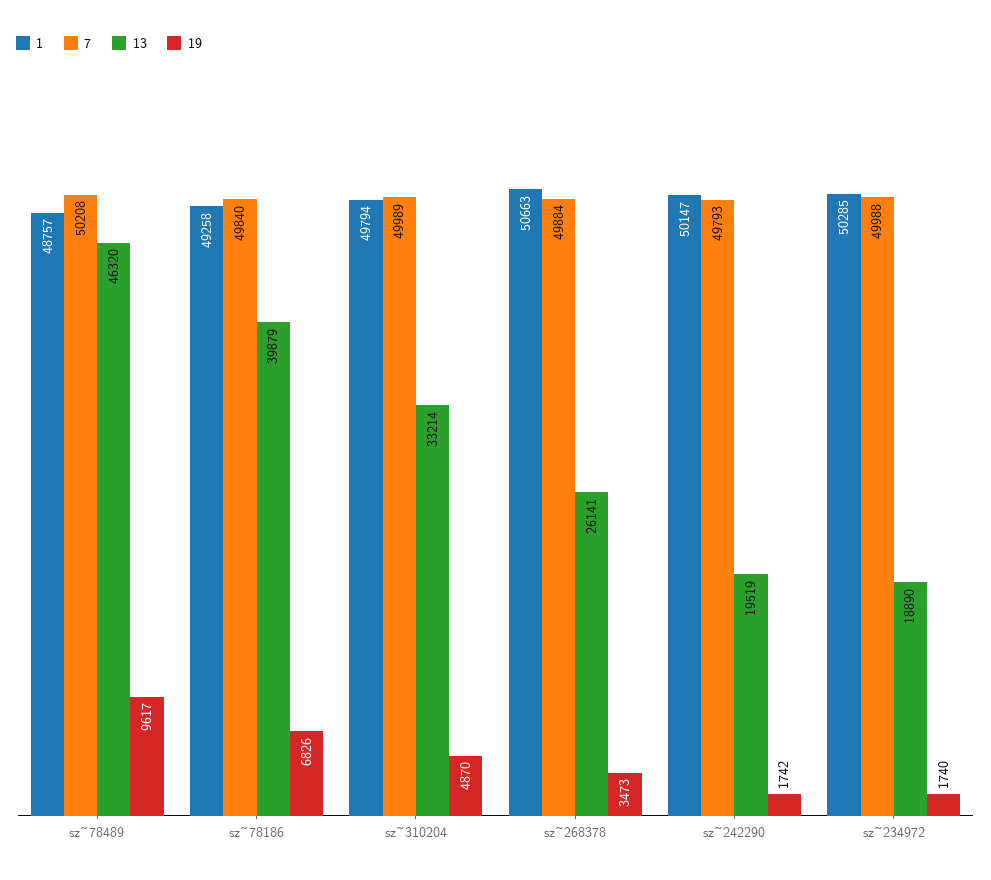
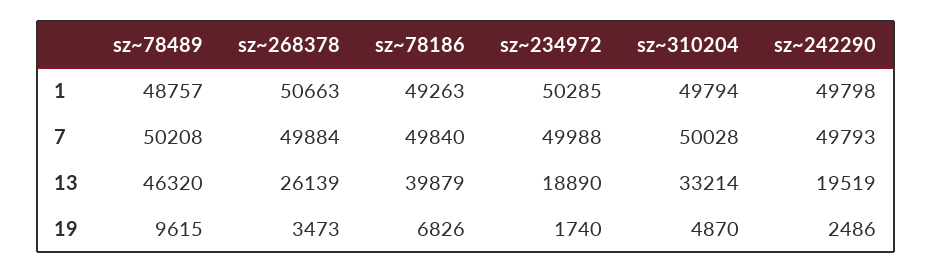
19, sz~78489: 9617 -> 9615
1, sz~78186: 49258 -> 49263
7, sz~310204: 49989 -> 50028
13, sz~268378: 26141 -> 26139
1, sz~242290: 50147 -> 49798
19, sz~242290: 1742 -> 2486

